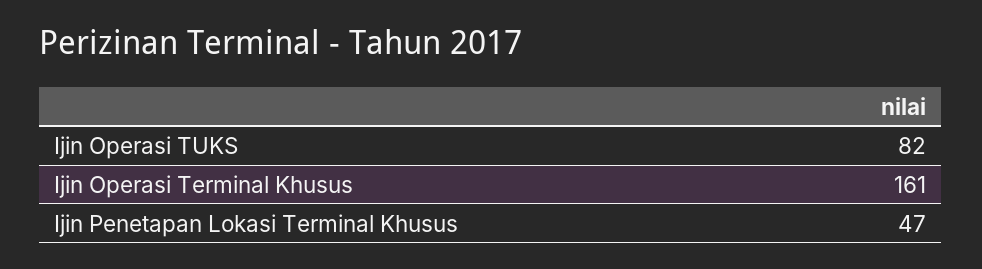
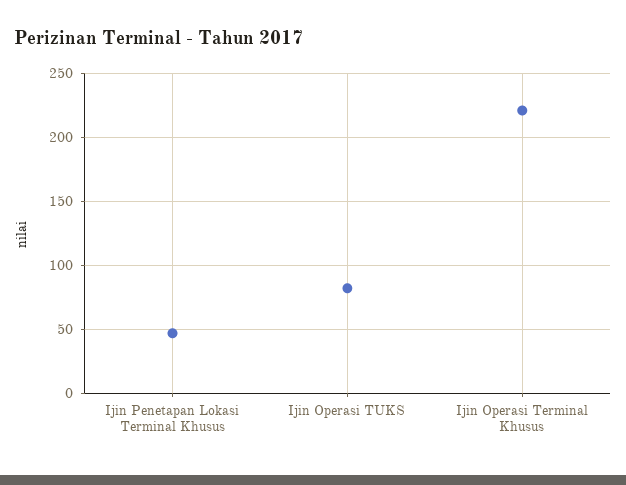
Ijin Operasi Terminal Khusus: 161 -> 220

